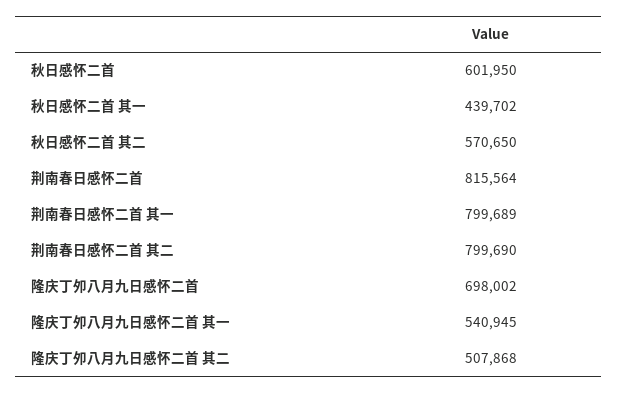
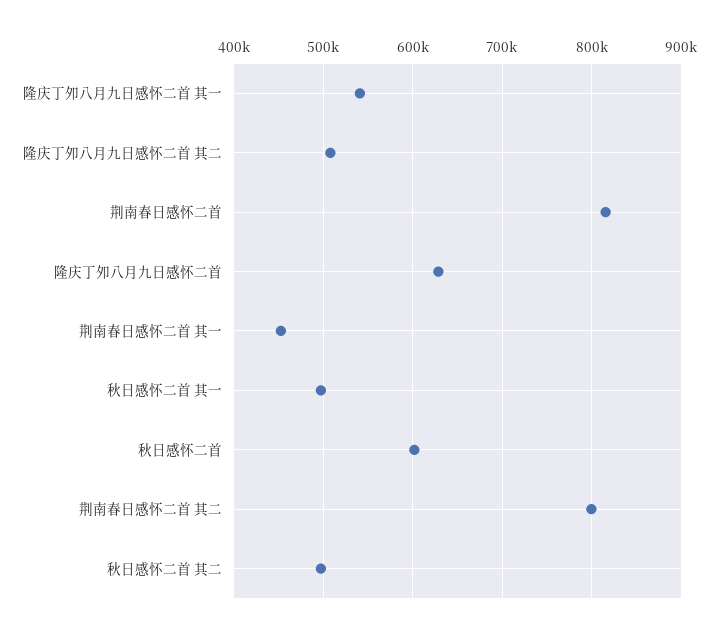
秋日感怀二首 其一: 439702 -> 500000
秋日感怀二首 其二: 570650 -> 500000
荆南春日感怀二首 其一: 799689 -> 450000
隆庆丁夘八月九日感怀二首: 698002 -> 630000

